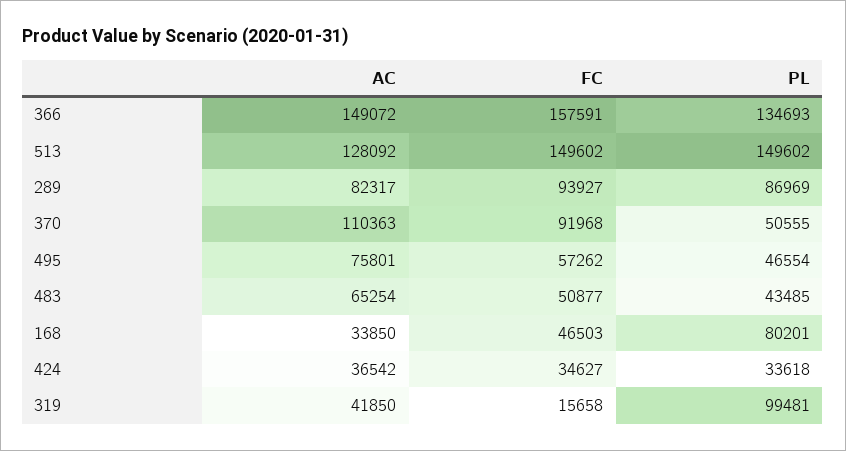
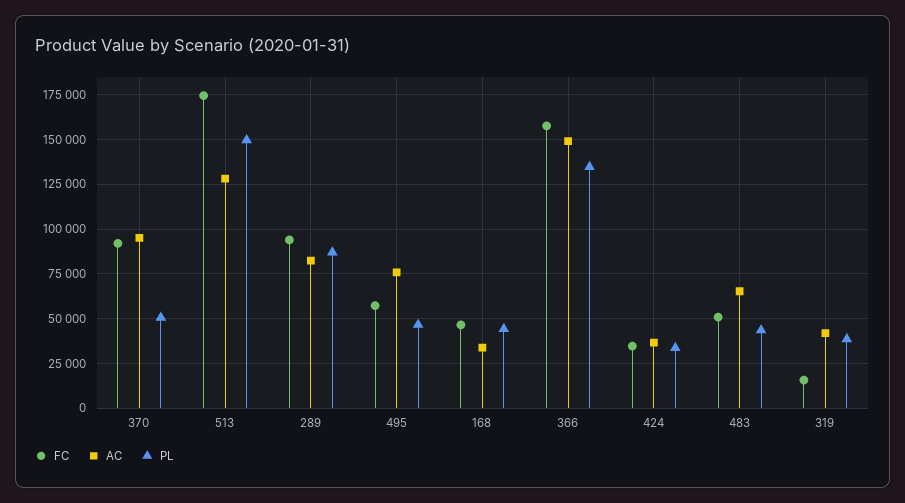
FC, 513: 149602 -> 175000
AC, 370: 110363 -> 95000
PL, 168: 80201 -> 45000
PL, 319: 99481 -> 40000

